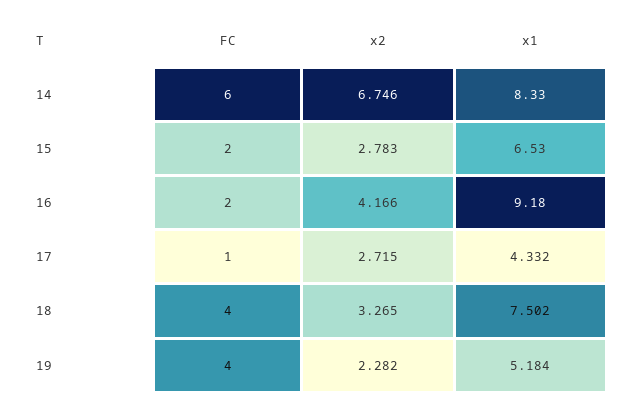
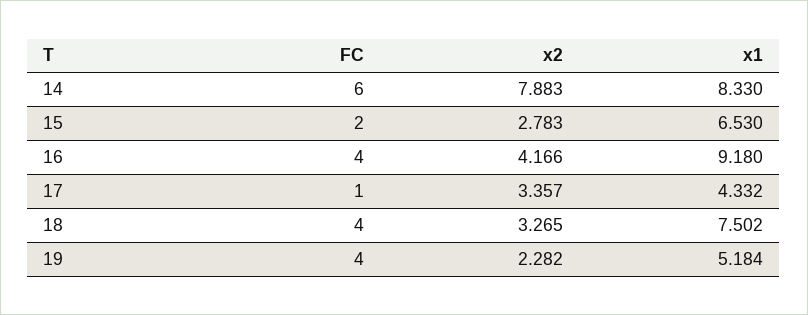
x2, 14: 6.746 -> 7.883
FC, 16: 2 -> 4
x2, 17: 2.715 -> 3.357

